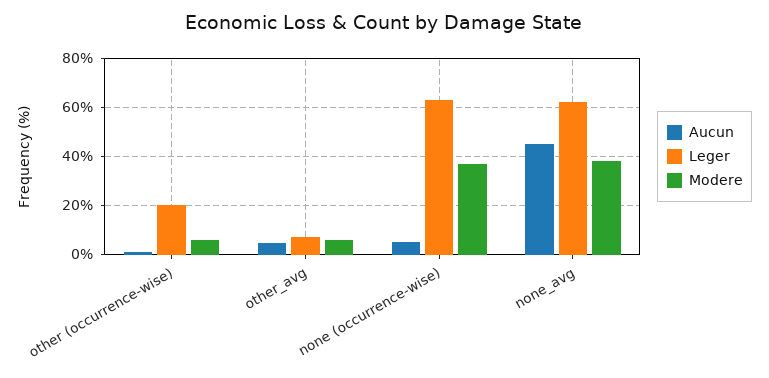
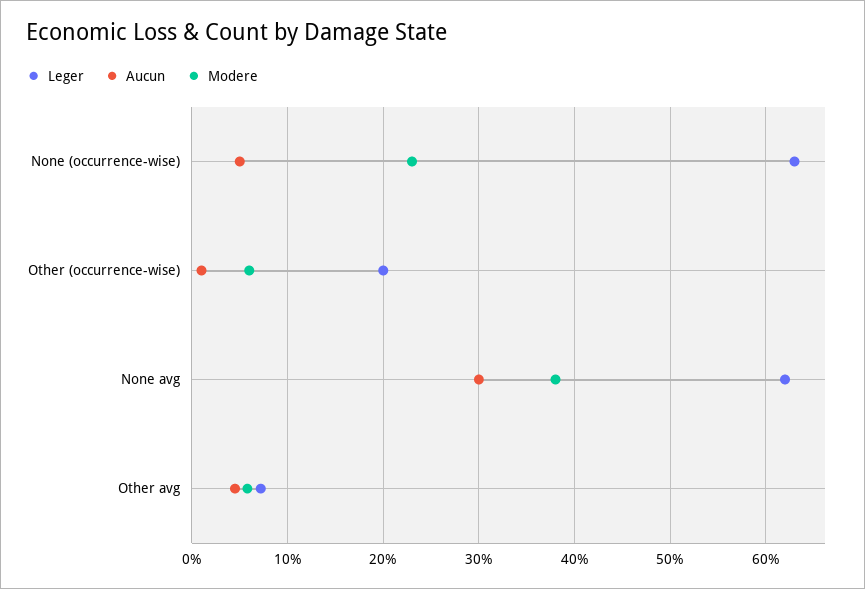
Modere, none (occurrence-wise): 37.5 -> 23
Aucun, none_avg: 45 -> 30

